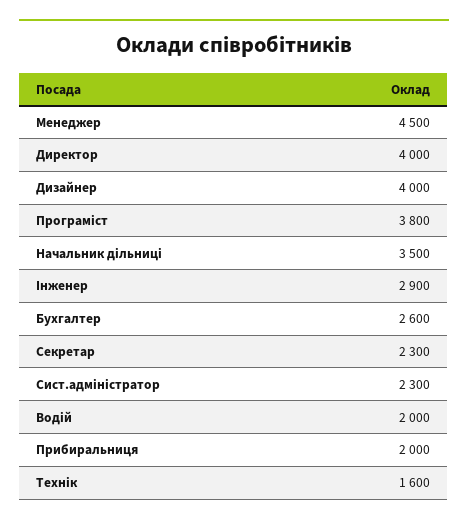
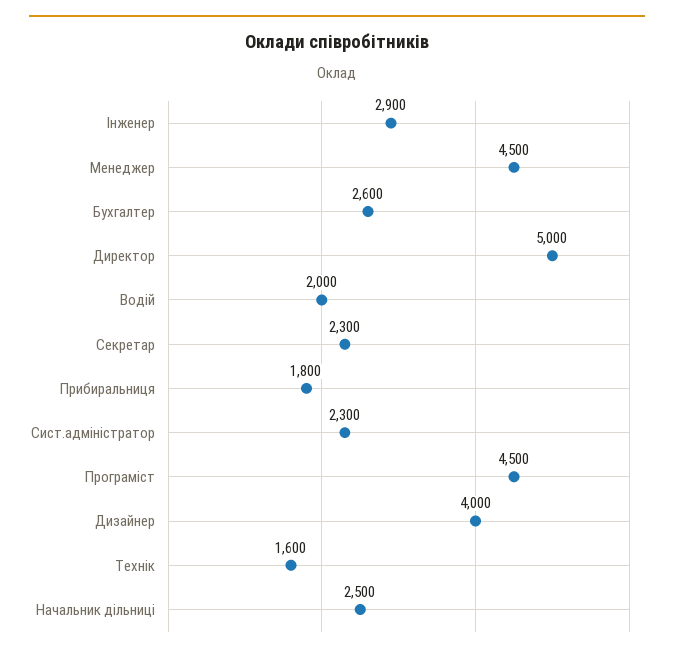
Директор: 4000 -> 5000
Програміст: 3800 -> 4500
Начальник дільниці: 3500 -> 2500
Прибиральниця: 2000 -> 1800

